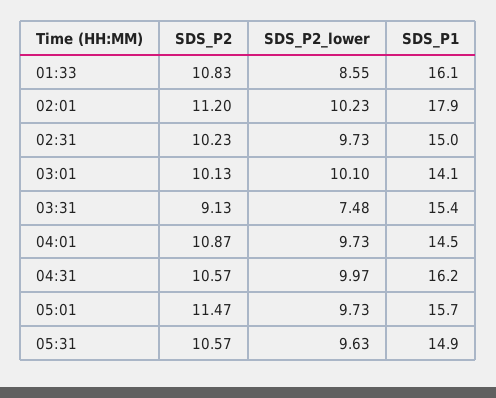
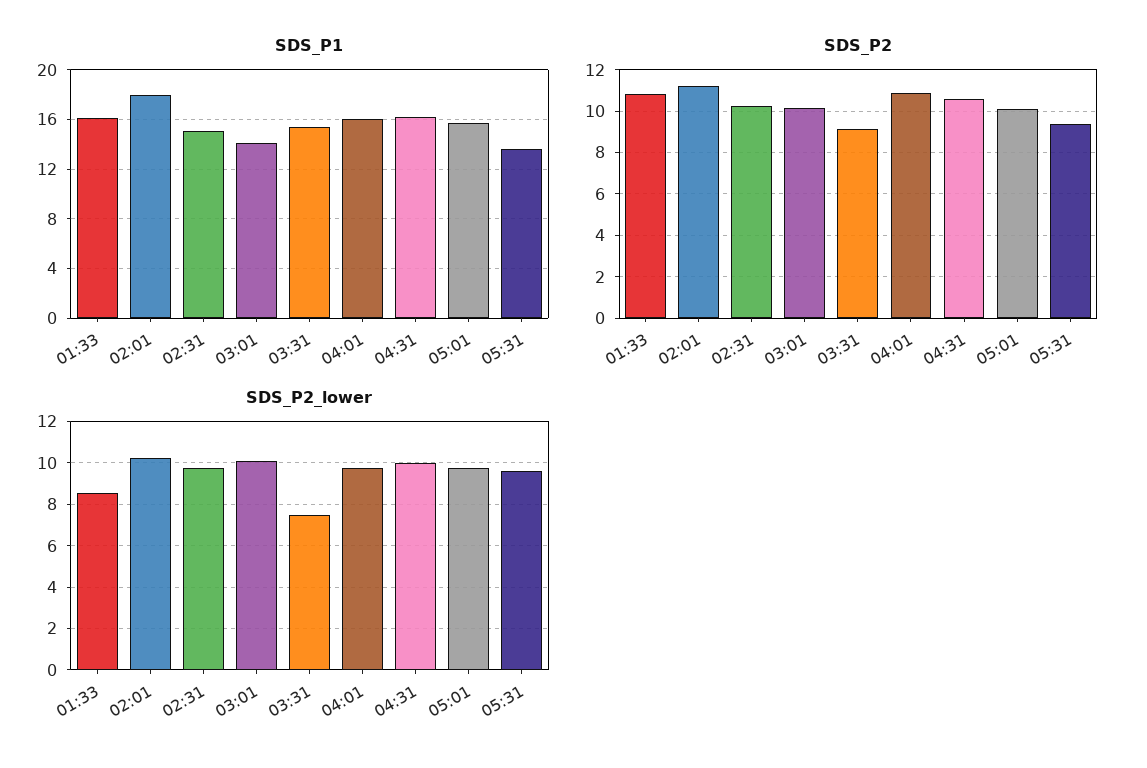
SDS_P1, 04:01: 14.5 -> 16
SDS_P2, 05:01: 11.47 -> 10
SDS_P2, 05:31: 10.57 -> 9.5
SDS_P1, 05:31: 14.9 -> 13.5

